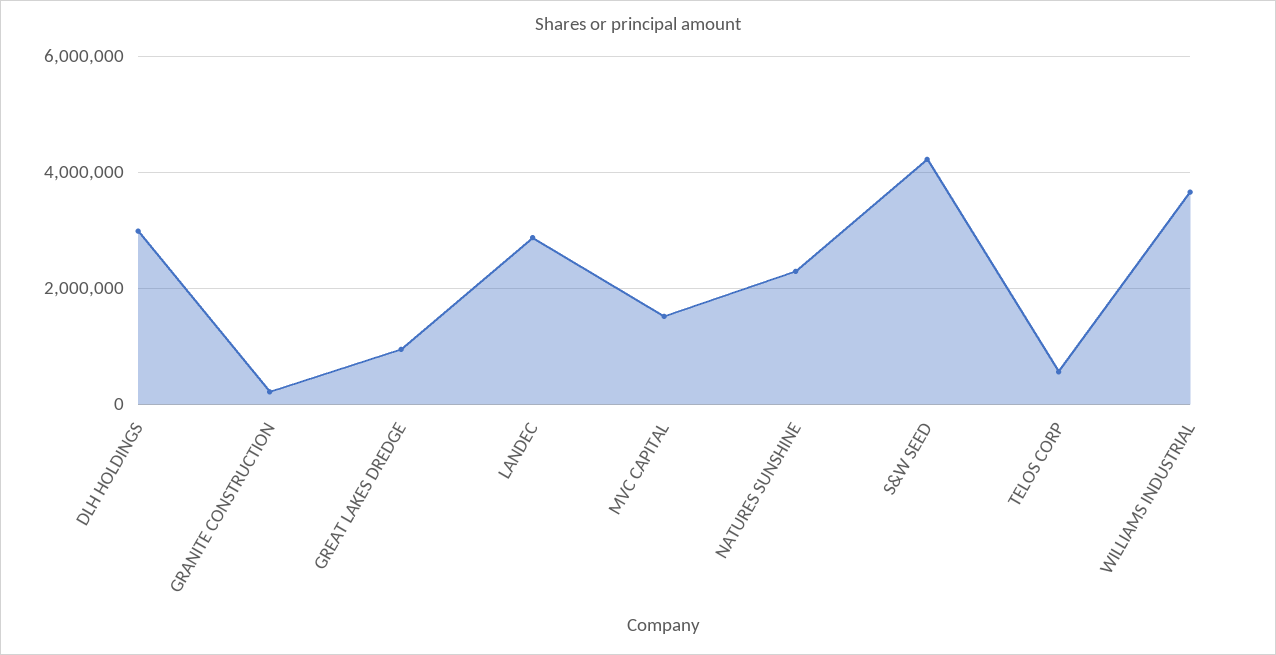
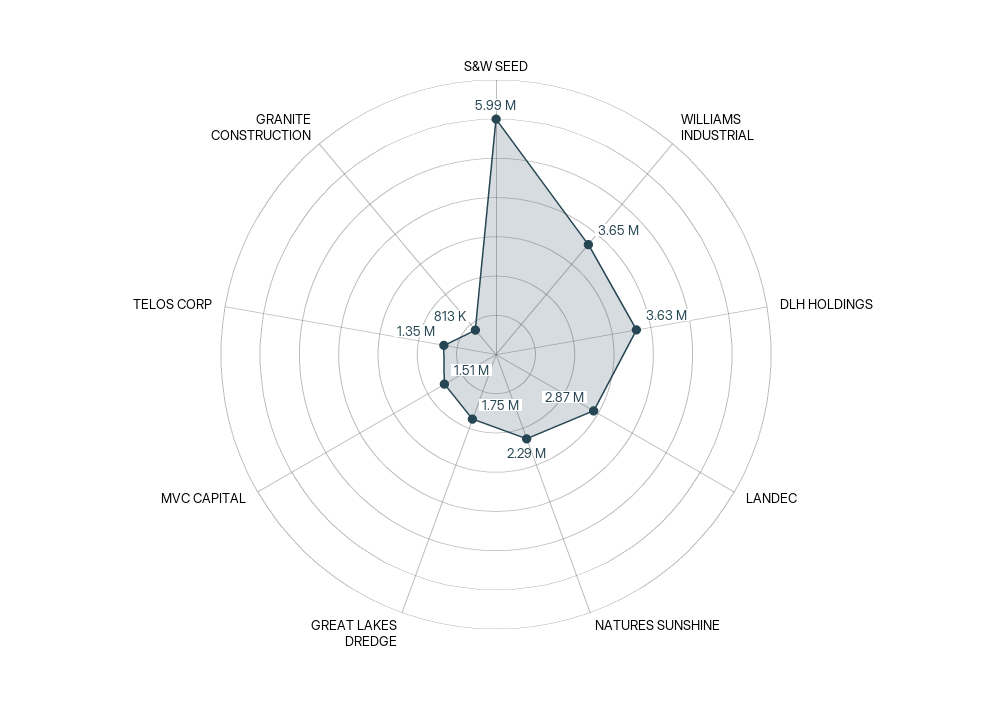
DLH HOLDINGS: 3000000 -> 3630000
GRANITE CONSTRUCTION: 200000 -> 813000
GREAT LAKES DREDGE: 1000000 -> 1750000
S&W SEED: 4200000 -> 5990000
TELOS CORP: 600000 -> 1350000

